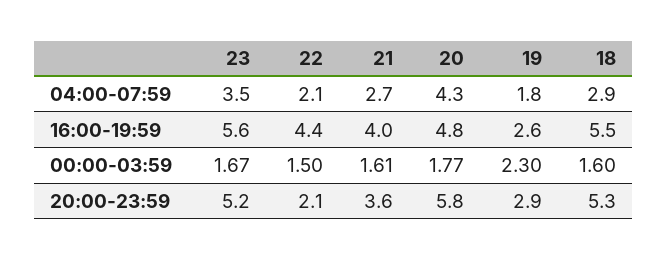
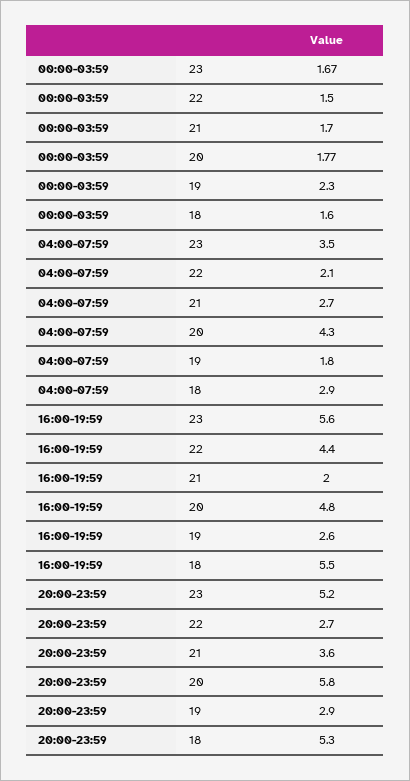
21, 16:00-19:59: 4 -> 2
21, 00:00-03:59: 1.61 -> 1.7
22, 20:00-23:59: 2.1 -> 2.7

